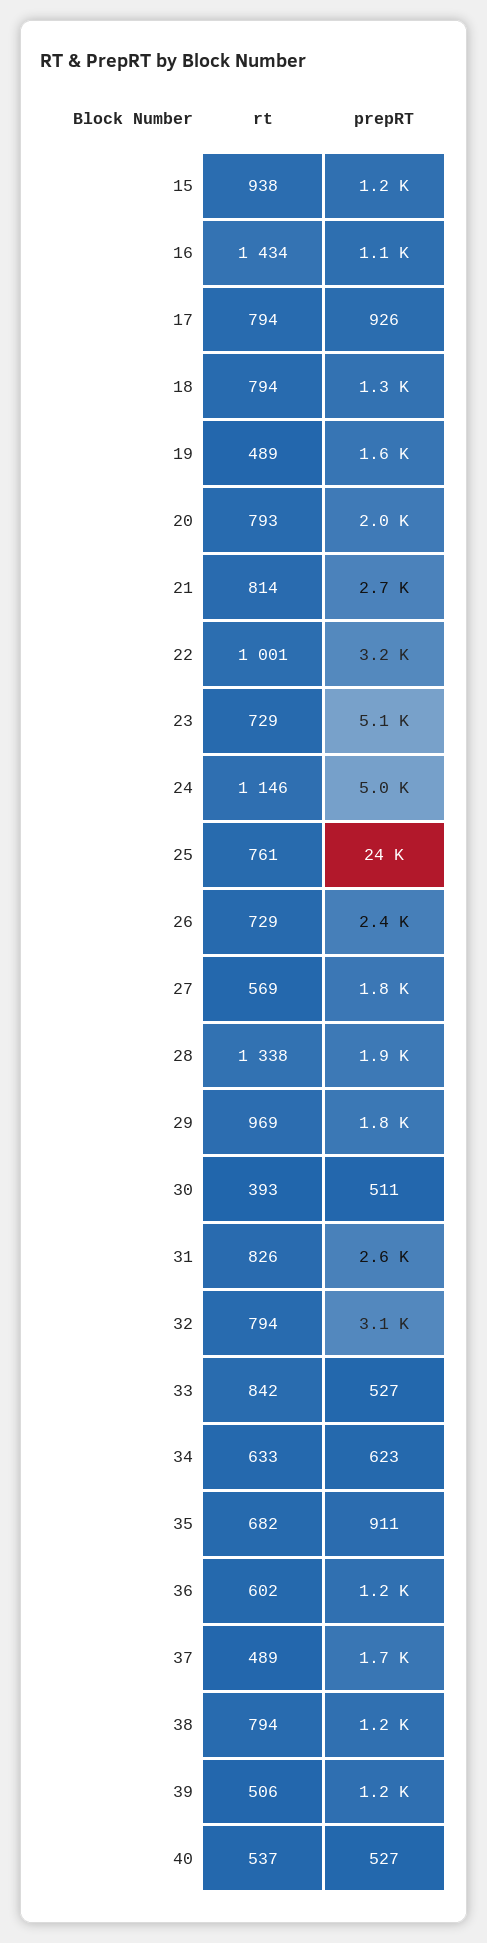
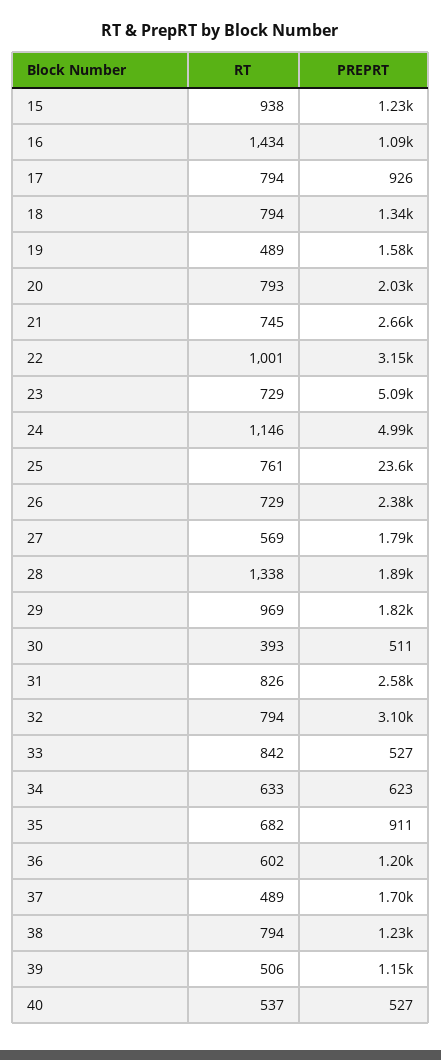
rt, 21: 814 -> 745

